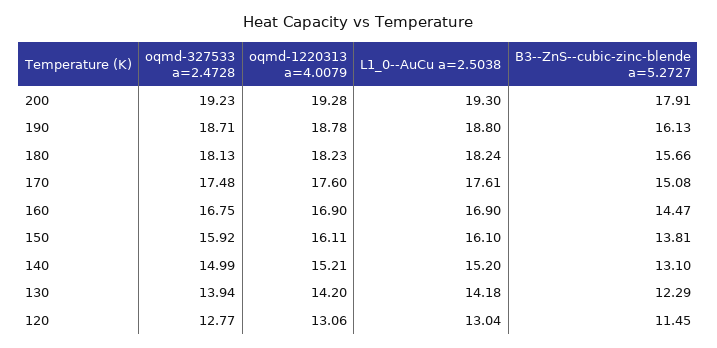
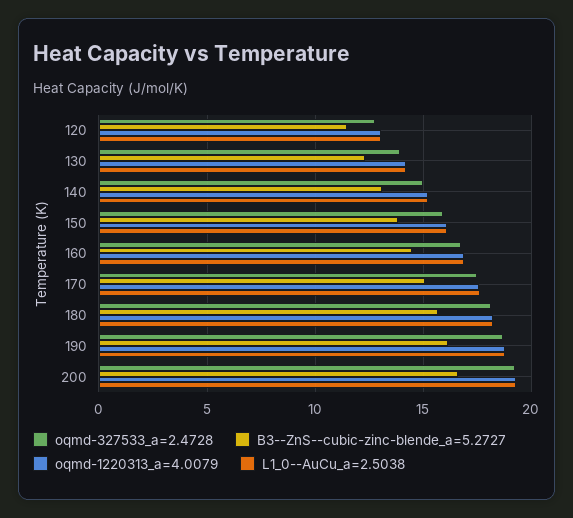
B3--ZnS--cubic-zinc-blende a=5.2727, 200: 17.91 -> 16.5

